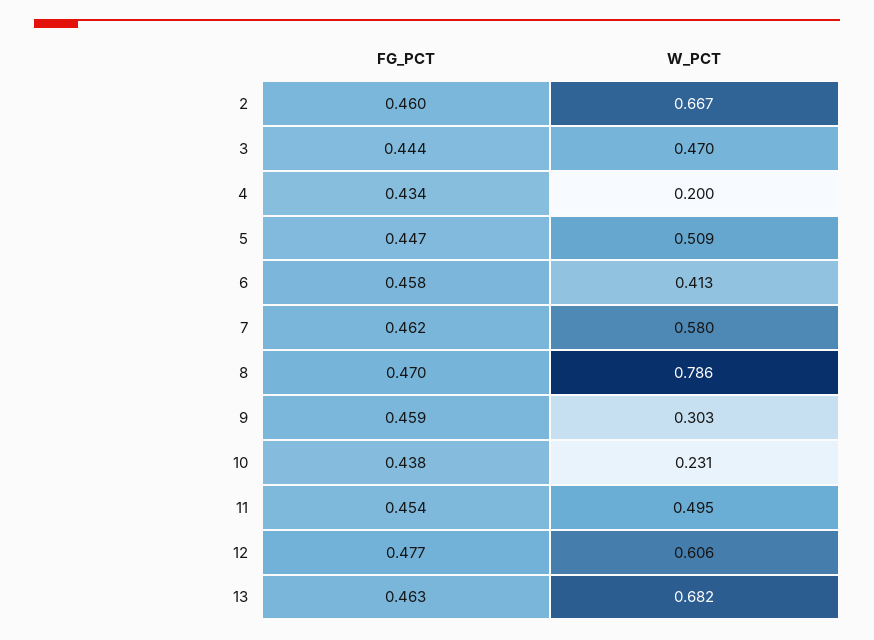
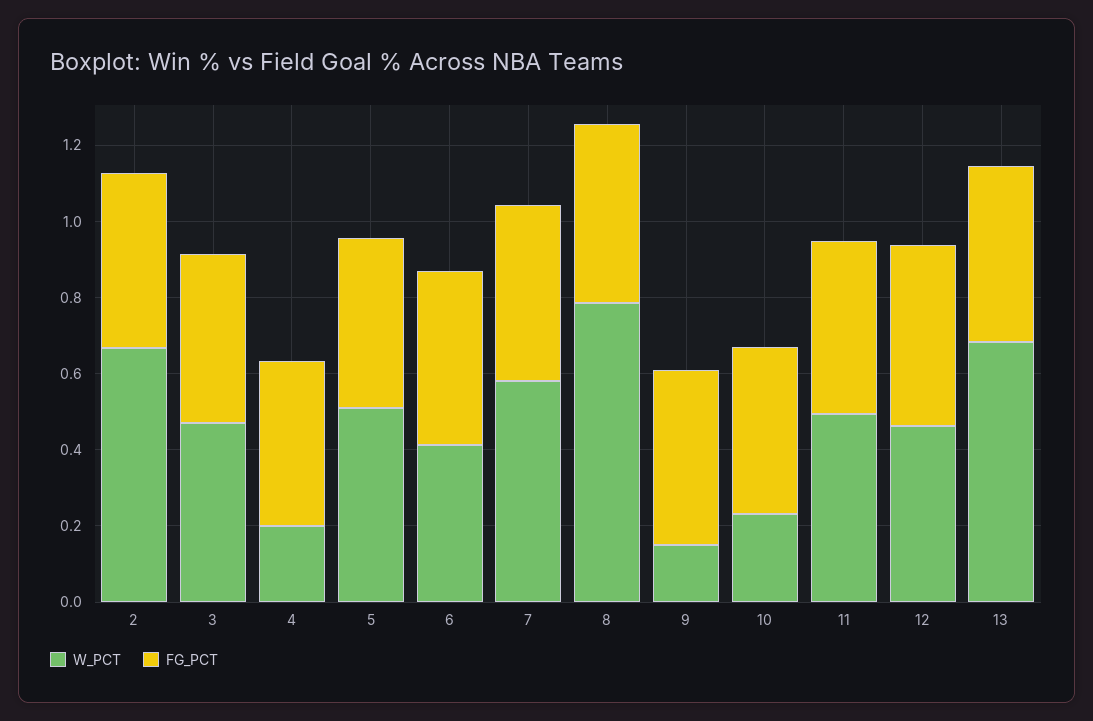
W_PCT, 9: 0.303 -> 0.15
W_PCT, 12: 0.606 -> 0.45

